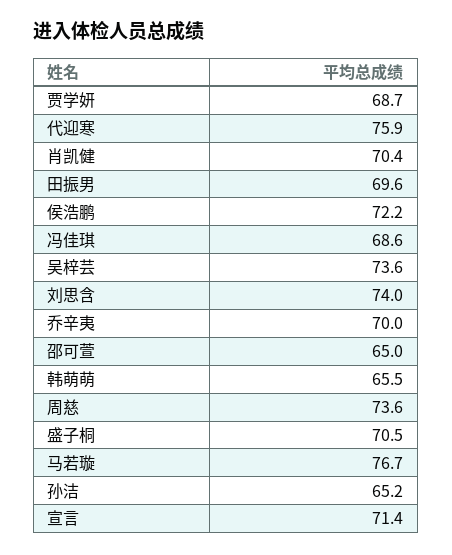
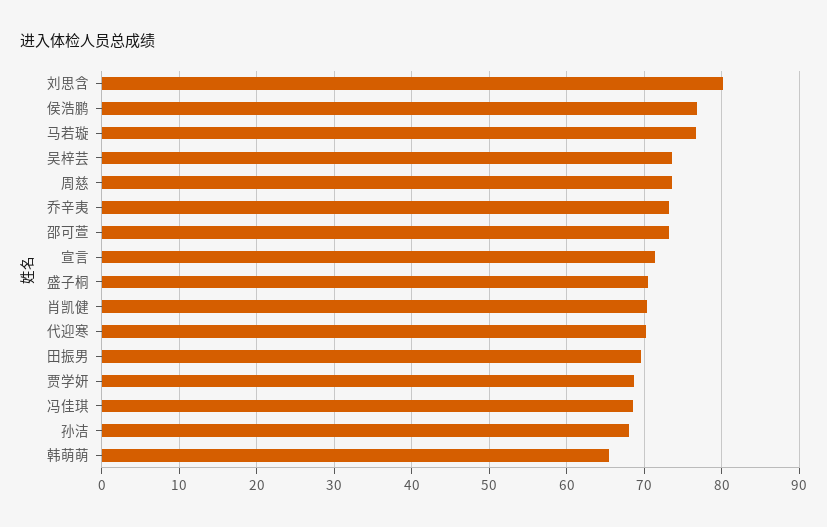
代迎寒: 75.9 -> 70
侯浩鹏: 72.2 -> 77
刘思含: 74 -> 80
乔辛夷: 70 -> 73
邵可萱: 65 -> 73
孙洁: 65.2 -> 68

